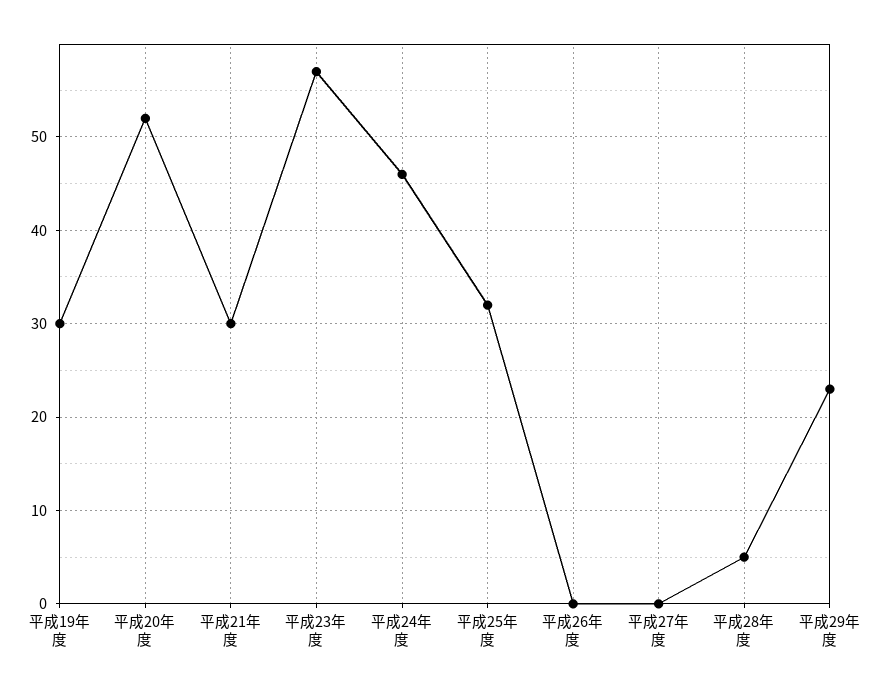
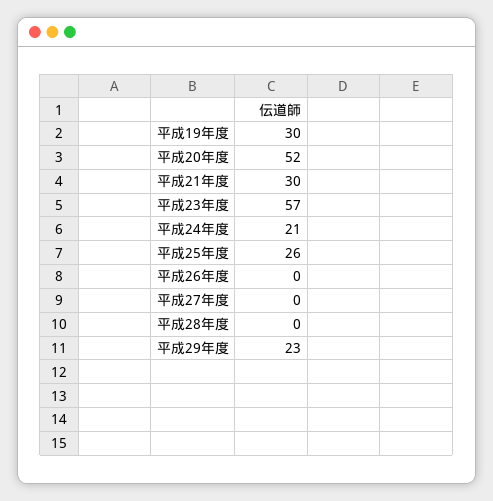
平成24年度: 46 -> 21
平成25年度: 32 -> 26
平成28年度: 5 -> 0

